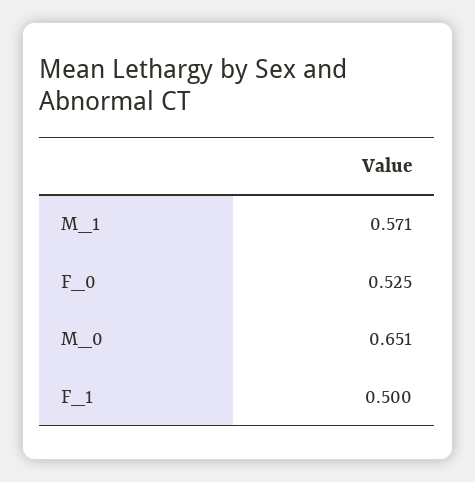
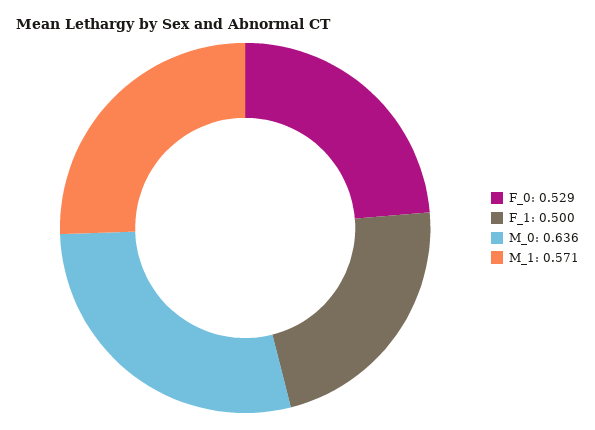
F_0: 0.525 -> 0.529
M_0: 0.651 -> 0.636

